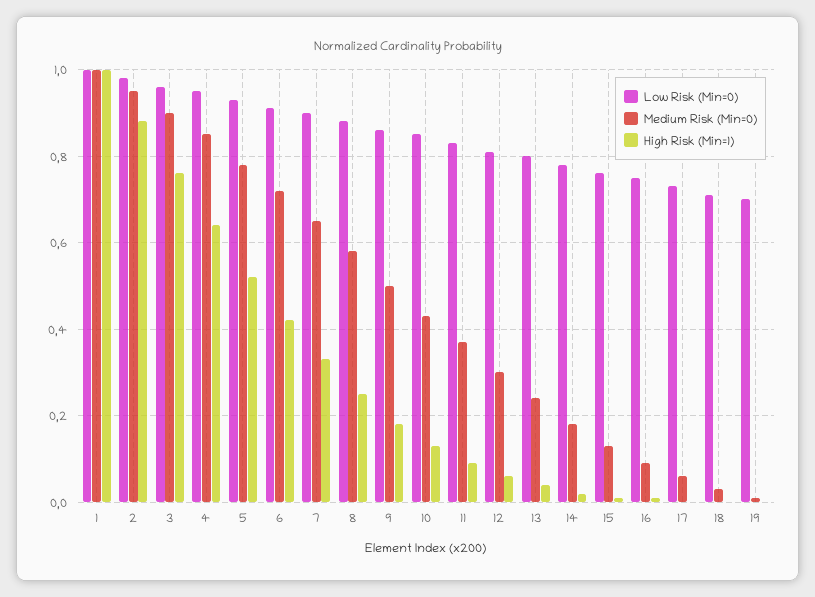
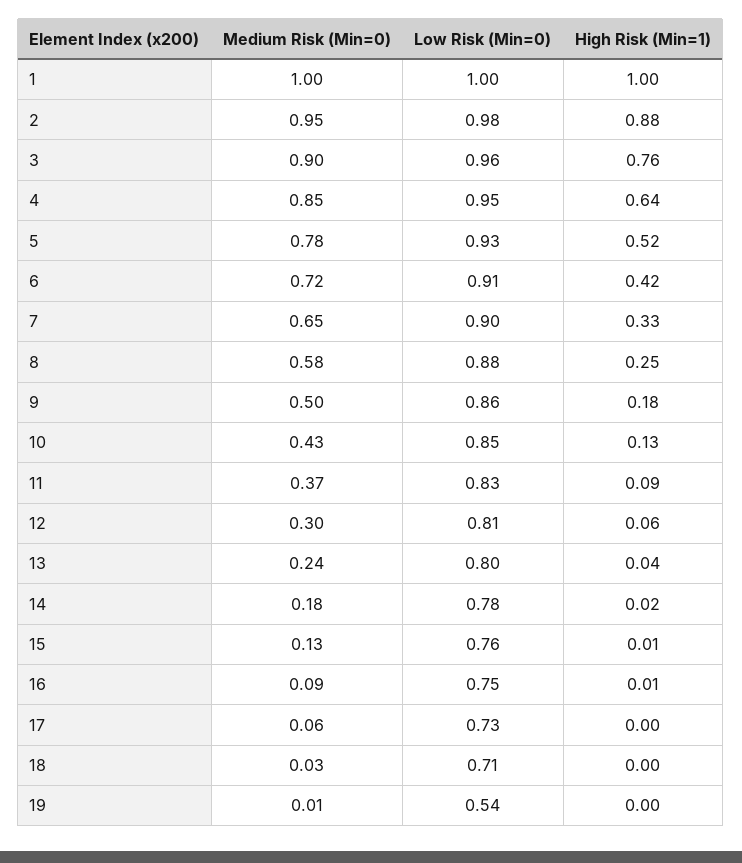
Low Risk (Min=0), 19: 0.7 -> 0.54

